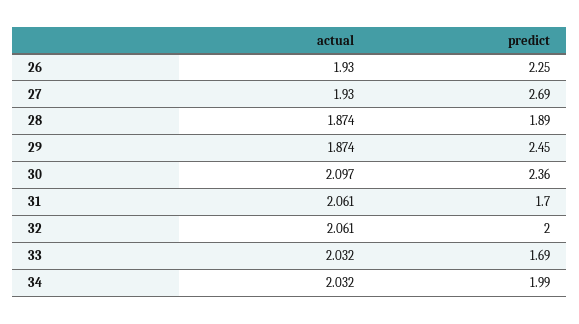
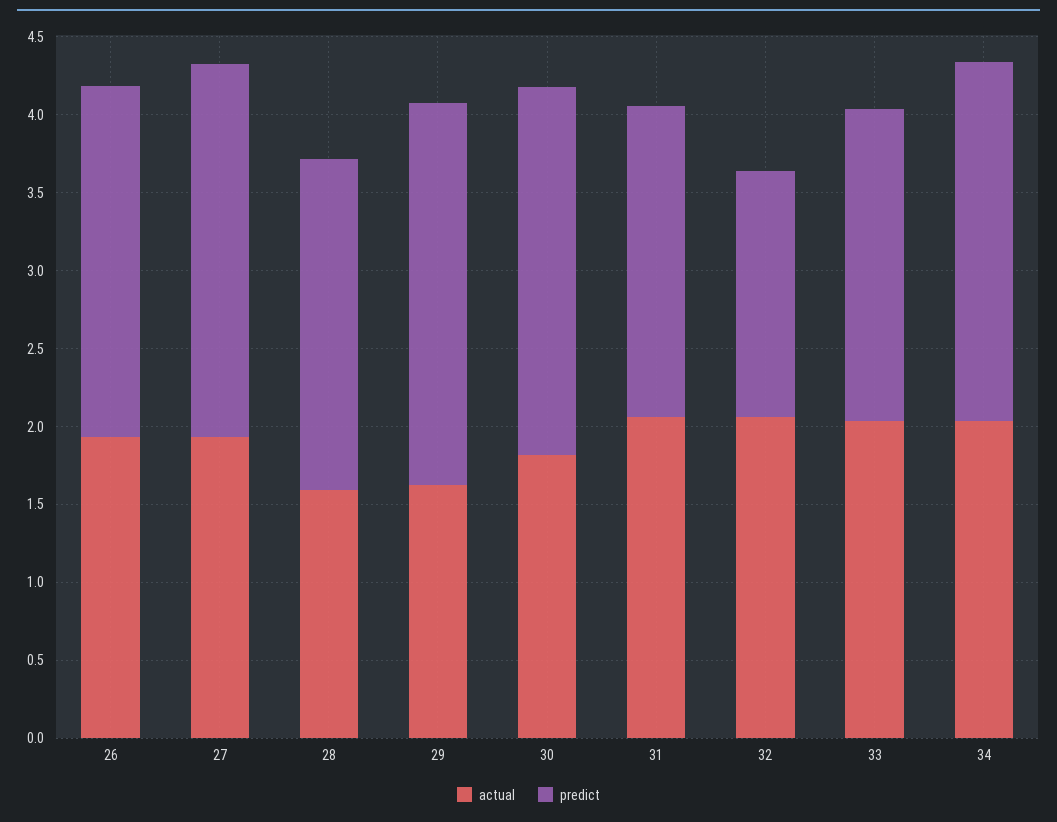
predict, 27: 2.69 -> 2.4
actual, 28: 1.874 -> 1.6
predict, 28: 1.89 -> 2.1
actual, 29: 1.874 -> 1.6
actual, 30: 2.097 -> 1.8
predict, 31: 1.7 -> 2
predict, 32: 2 -> 1.6
predict, 33: 1.69 -> 2
predict, 34: 1.99 -> 2.3

